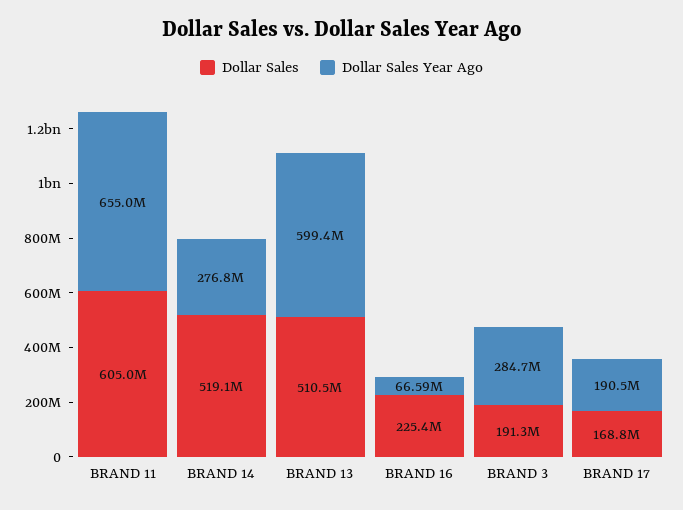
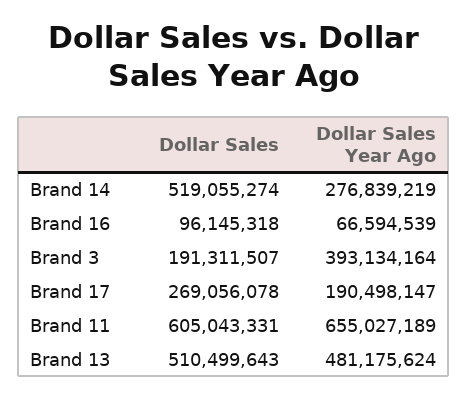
Dollar Sales Year Ago, BRAND 13: 599400000 -> 481175624
Dollar Sales, BRAND 16: 225400000 -> 96145318
Dollar Sales Year Ago, BRAND 3: 284700000 -> 393134164
Dollar Sales, BRAND 17: 168800000 -> 269056078

